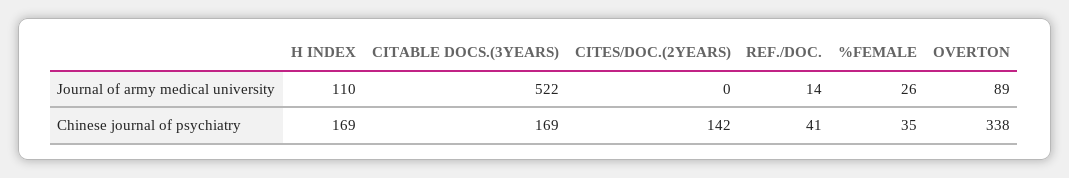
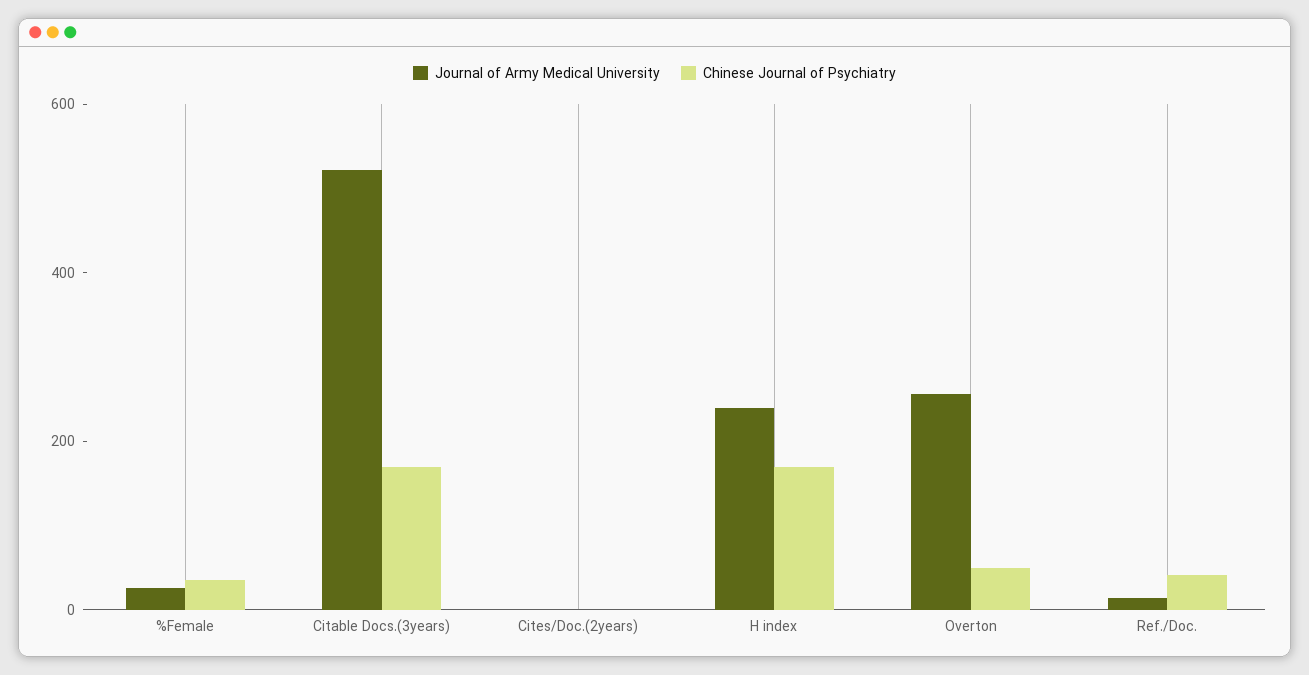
Journal of army medical university, H INDEX: 110 -> 250
Journal of army medical university, OVERTON: 89 -> 250
Chinese journal of psychiatry, CITES/DOC.(2YEARS): 142 -> 0
Chinese journal of psychiatry, OVERTON: 338 -> 50

